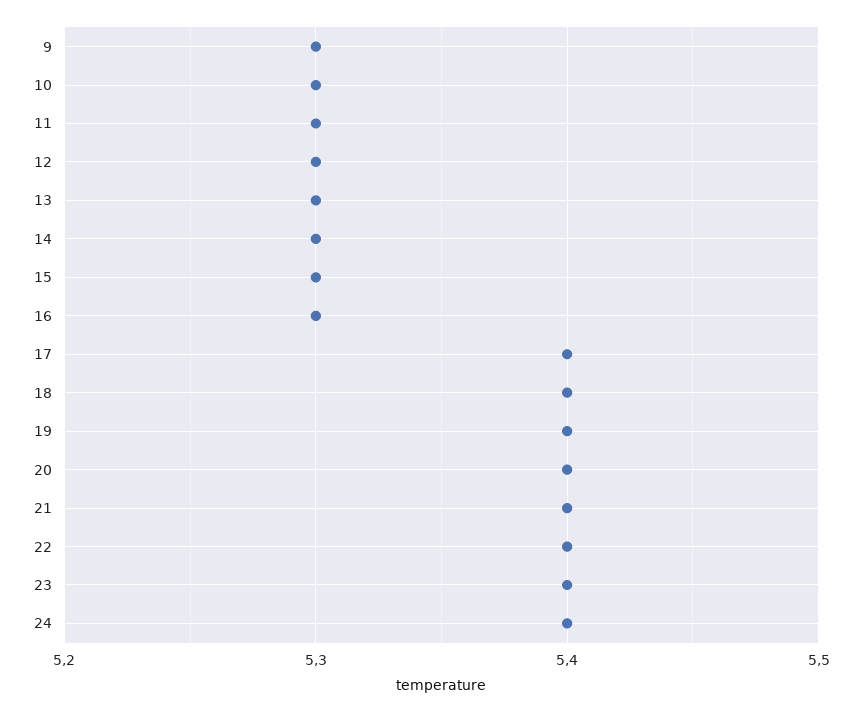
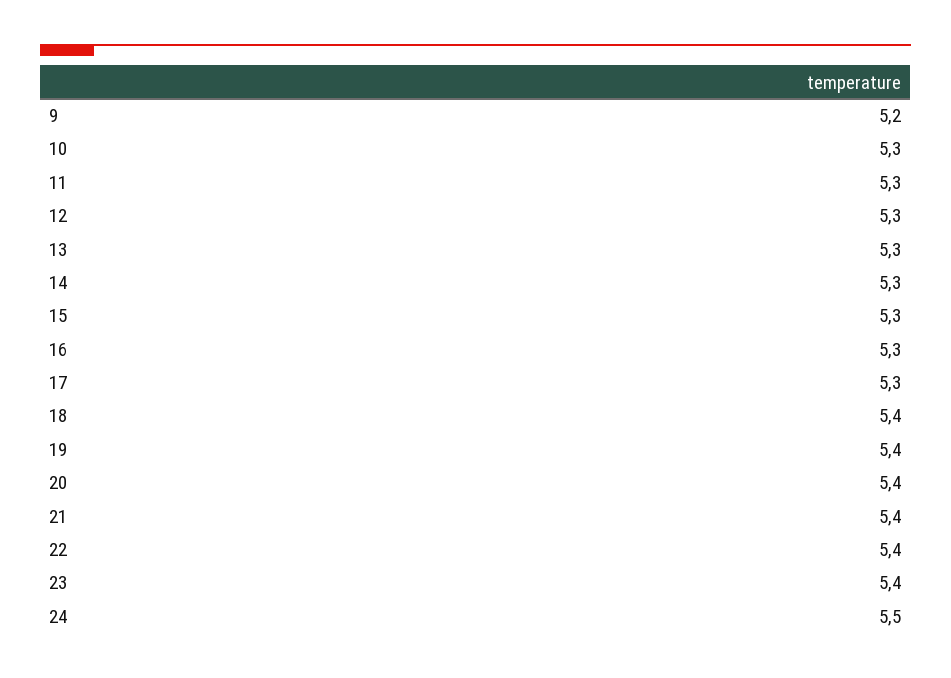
9: 5.3 -> 5.2
17: 5.4 -> 5.3
24: 5.4 -> 5.5

